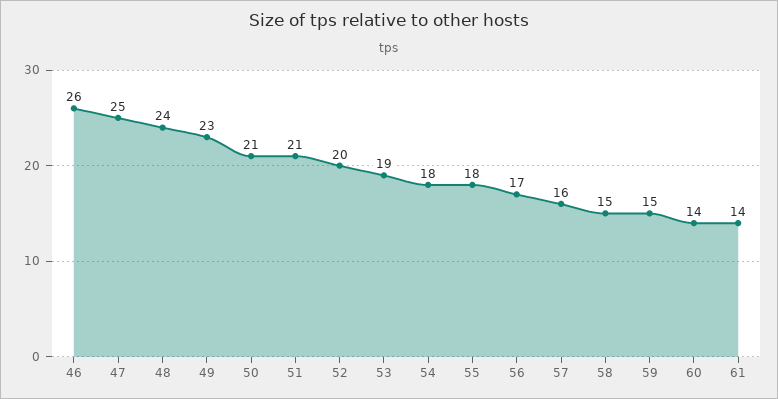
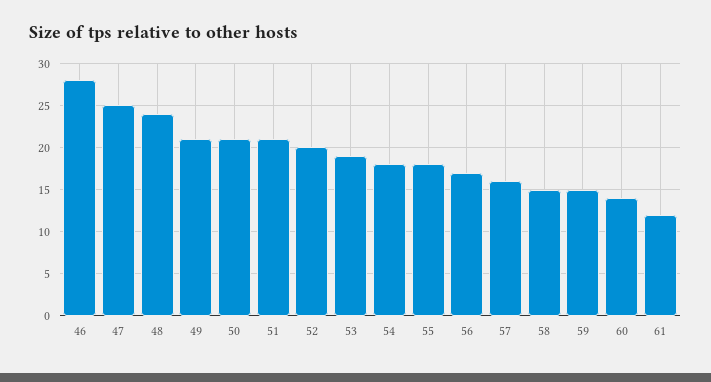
46: 26 -> 28
49: 23 -> 21
61: 14 -> 12

